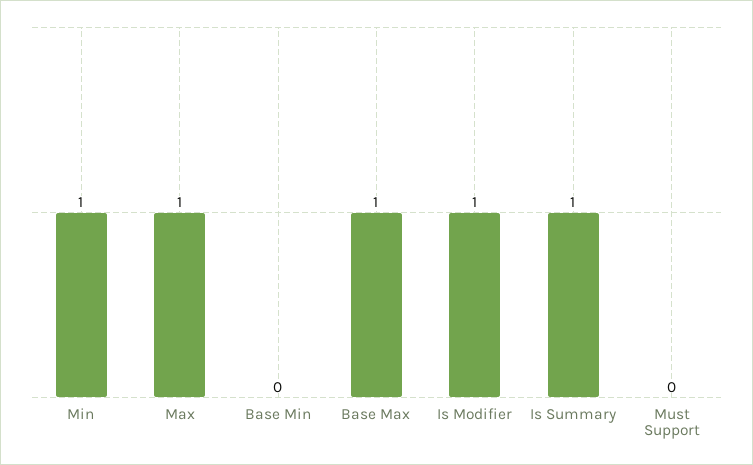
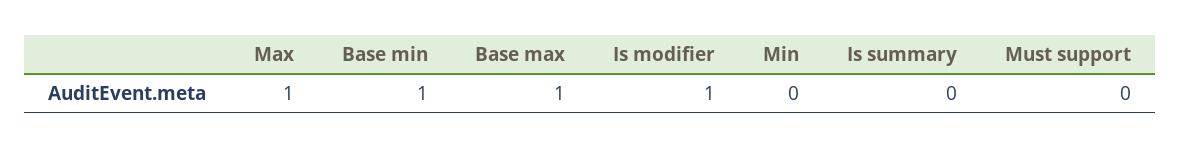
Min: 1 -> 0
Base Min: 0 -> 1
Is Summary: 1 -> 0

